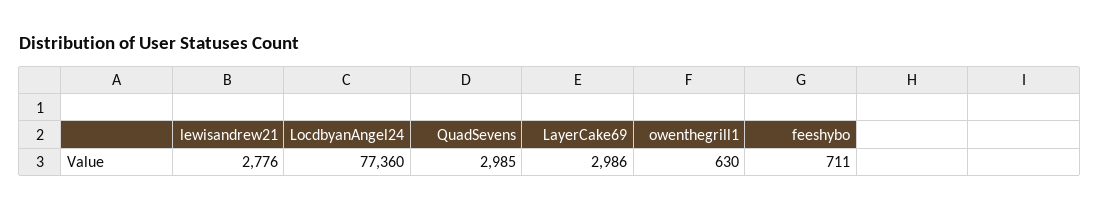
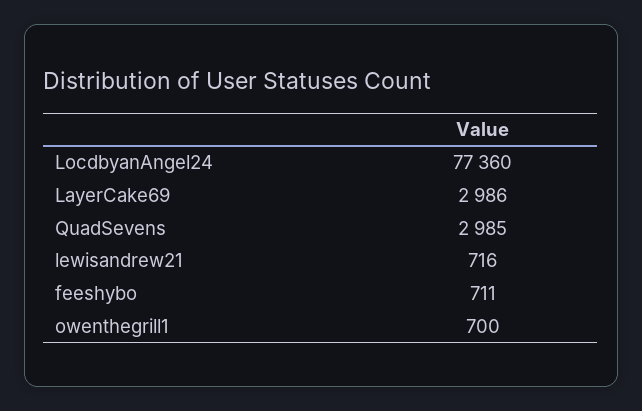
lewisandrew21: 2776 -> 716
owenthegrill1: 630 -> 700

